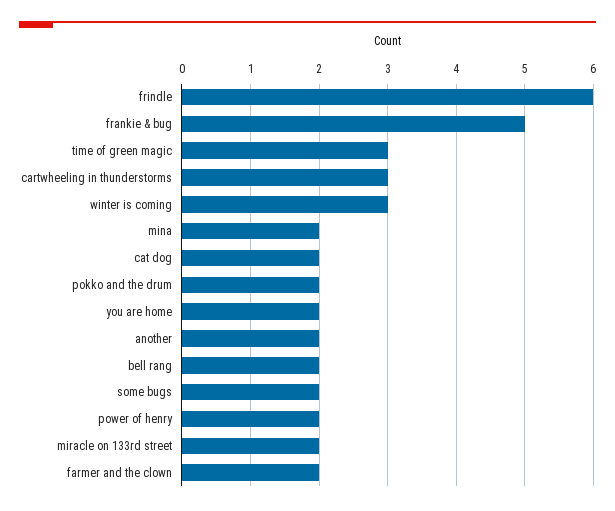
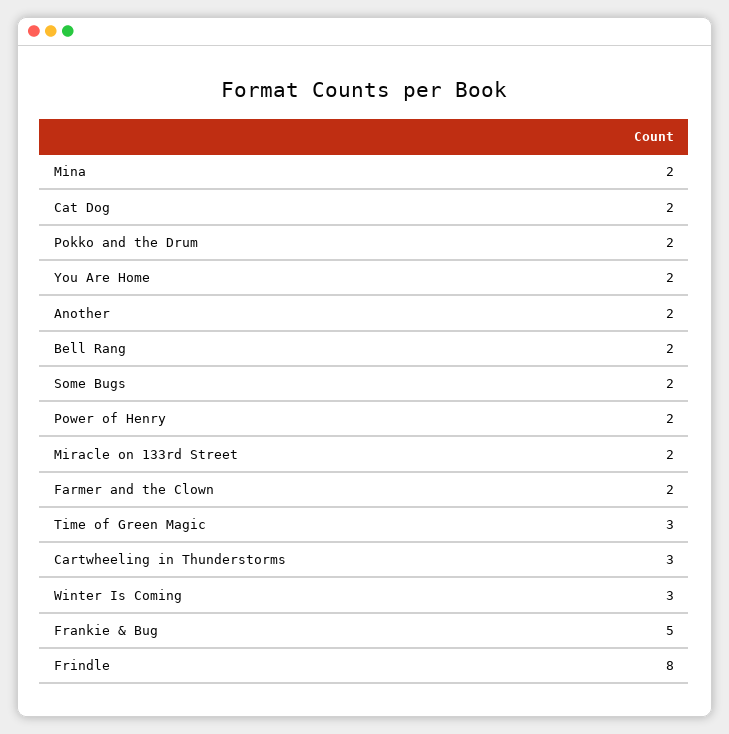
frindle: 6 -> 8

